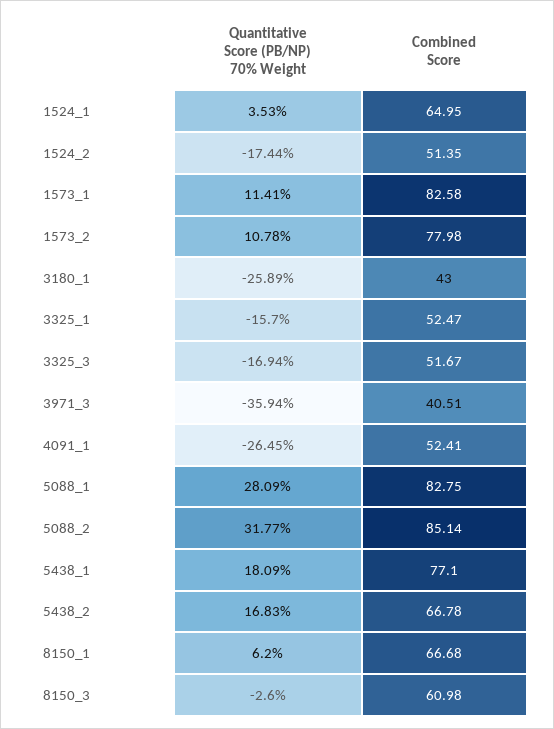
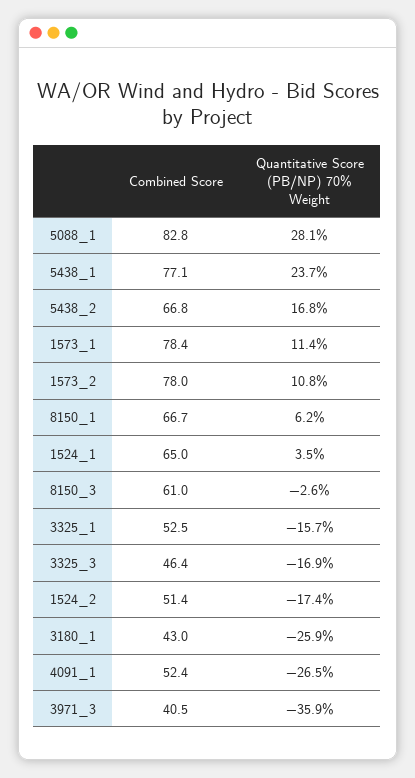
Combined Score, 1573_1: 82.58 -> 78.4
Combined Score, 3325_3: 51.67 -> 46.4
Quantitative Score (PB/NP) 70% Weight, 5088_2: 31.77 -> none
Combined Score, 5088_2: 85.14 -> none
Quantitative Score (PB/NP) 70% Weight, 5438_1: 18.09 -> 23.7

